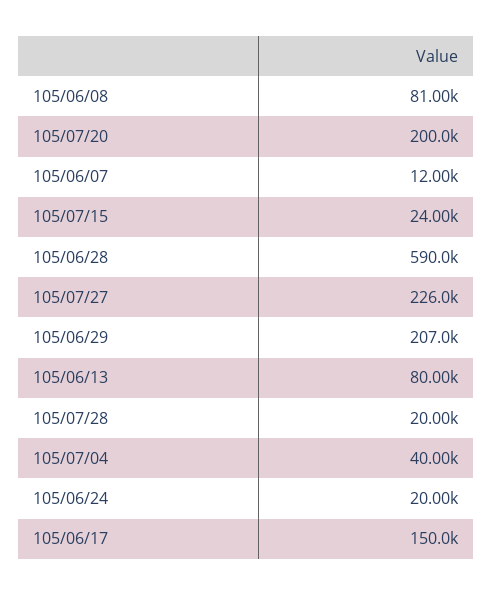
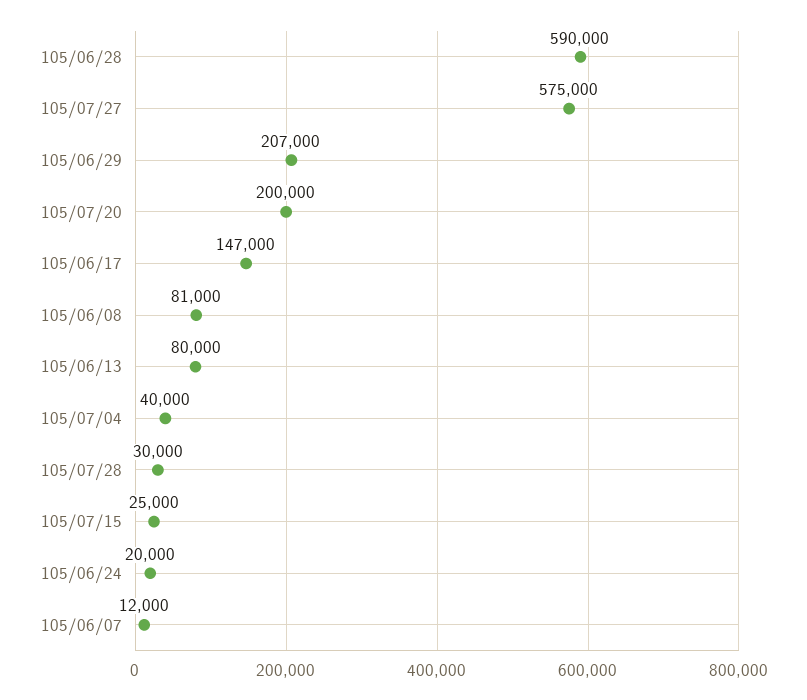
105/07/15: 24000 -> 25000
105/07/27: 226000 -> 575000
105/07/28: 20000 -> 30000
105/06/17: 150000 -> 147000

